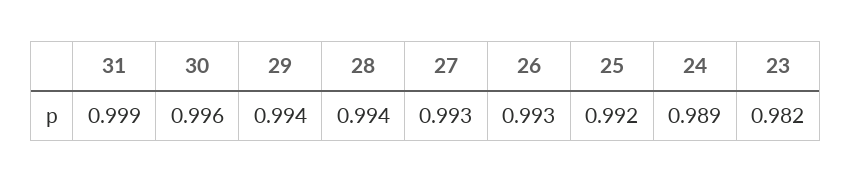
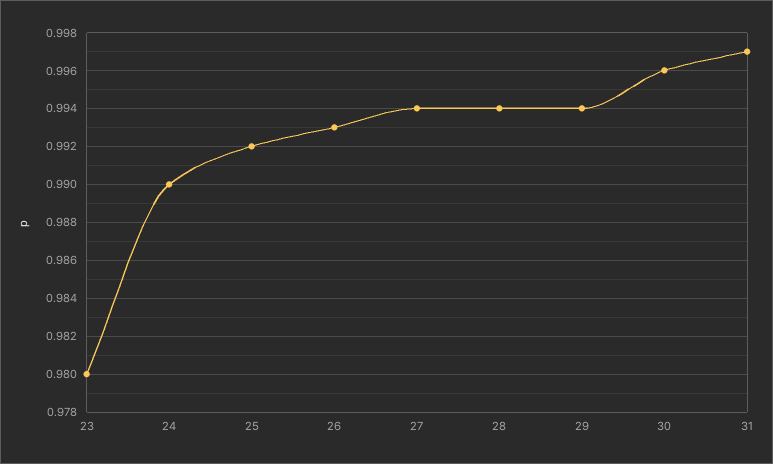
31: 0.999 -> 0.997
27: 0.993 -> 0.994
24: 0.989 -> 0.99
23: 0.982 -> 0.98

